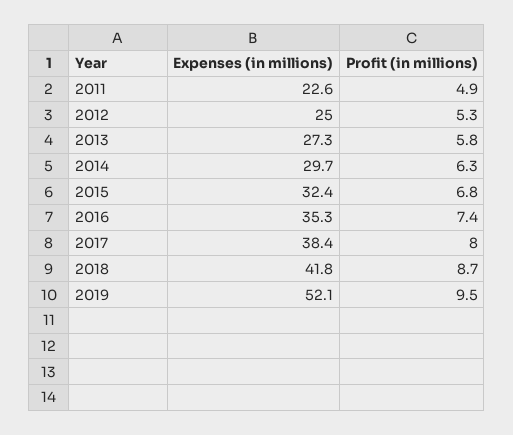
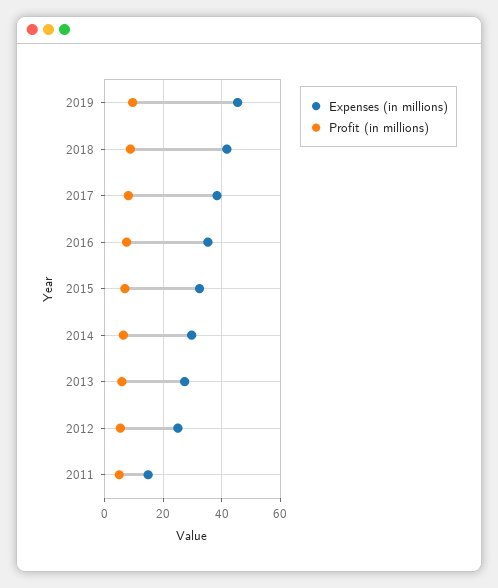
Expenses (in millions), 2011: 22.6 -> 15
Expenses (in millions), 2019: 52.1 -> 45

